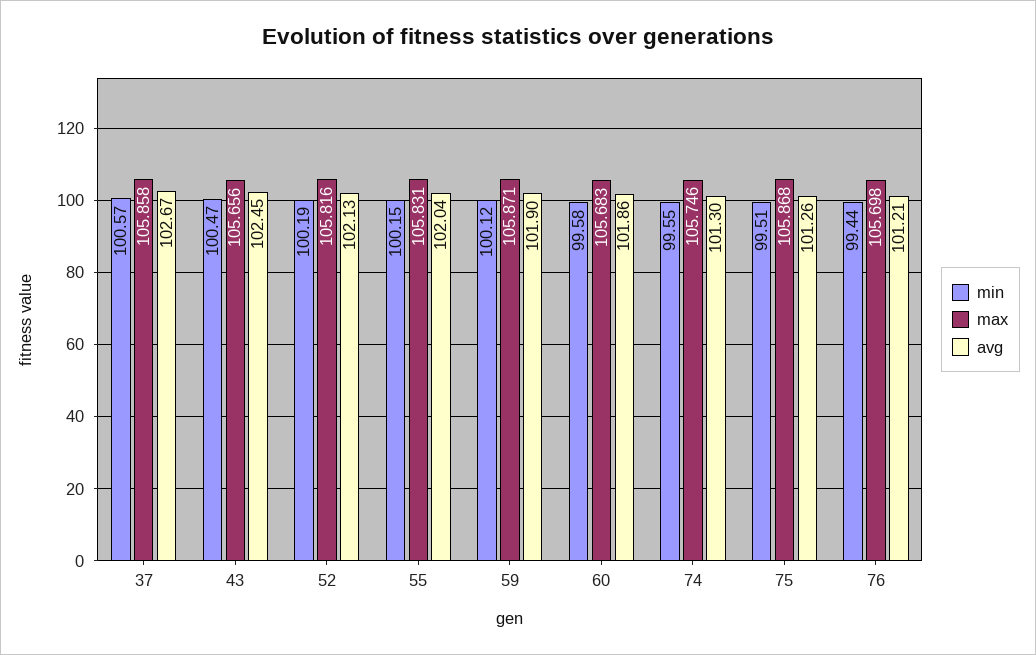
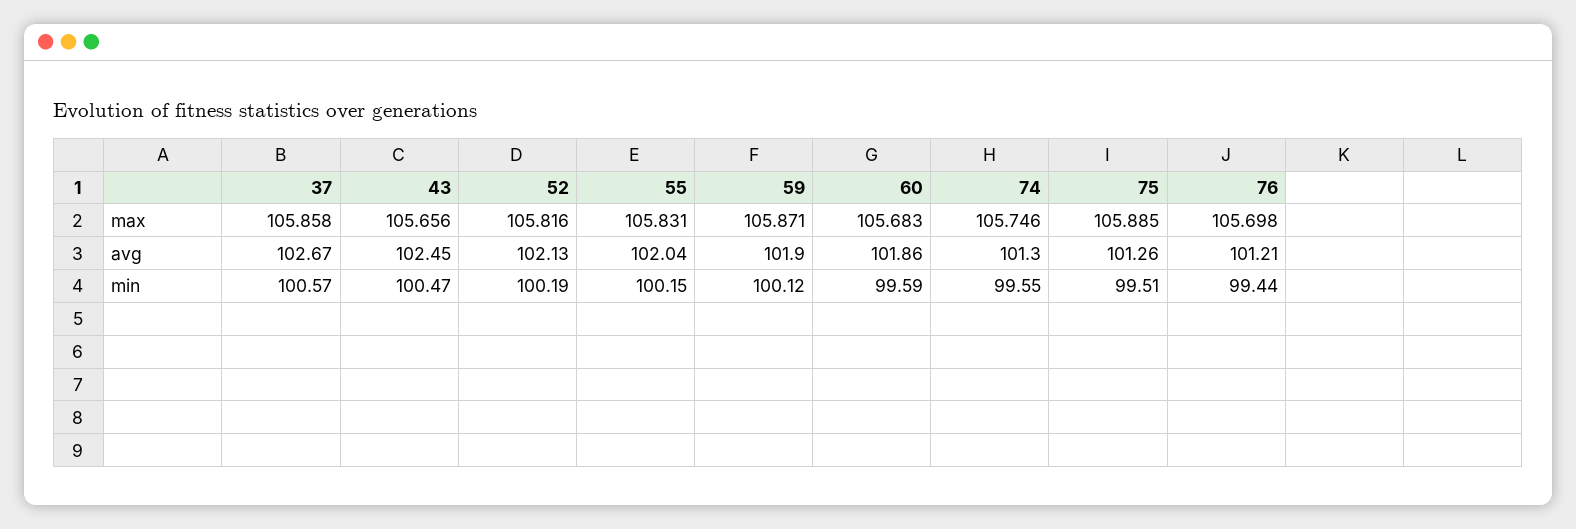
min, 60: 99.58 -> 99.59
max, 75: 105.868 -> 105.885

